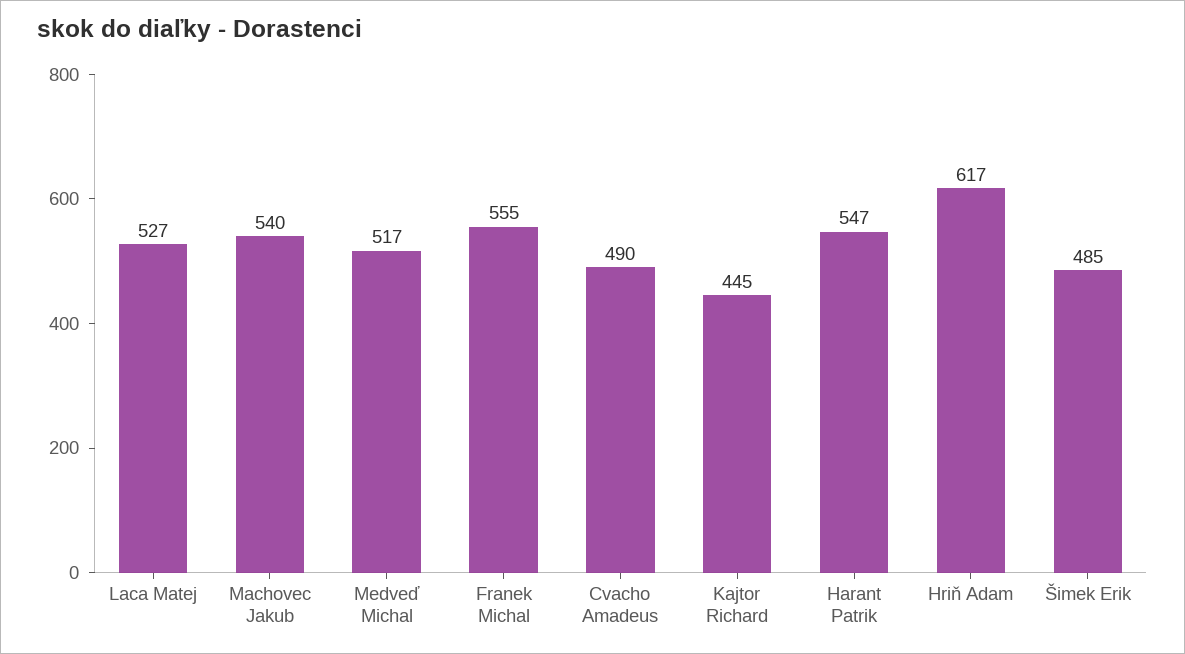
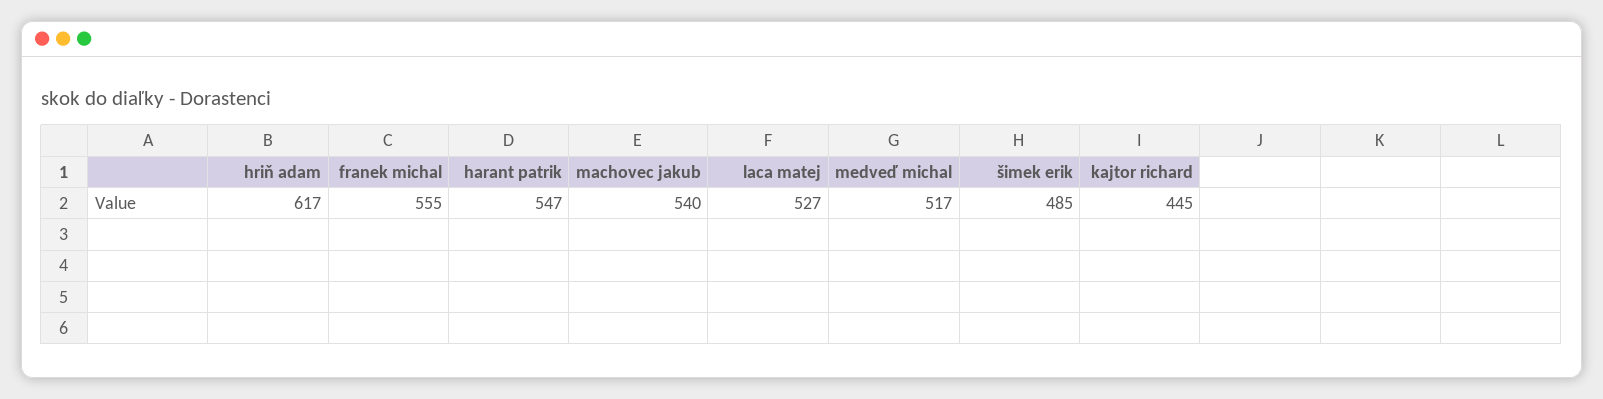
Cvacho Amadeus: 490 -> none

